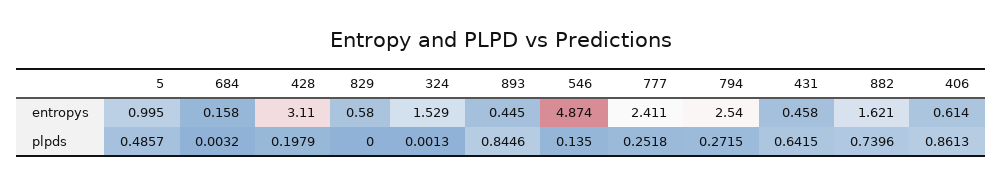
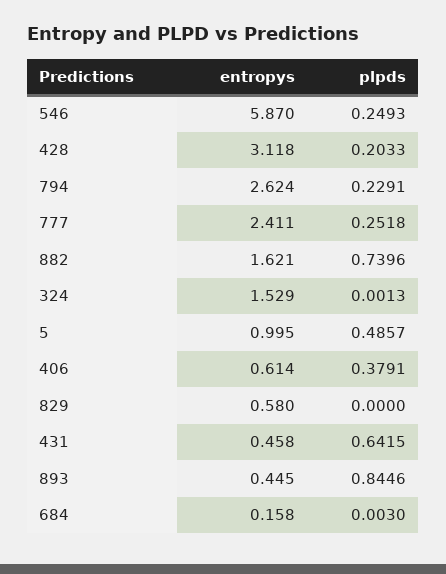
428, entropys: 3.11 -> 3.118
546, entropys: 4.874 -> 5.87
794, entropys: 2.54 -> 2.624
684, plpds: 0.0032 -> 0.003
428, plpds: 0.1979 -> 0.2033
546, plpds: 0.135 -> 0.2493
794, plpds: 0.2715 -> 0.2291
406, plpds: 0.8613 -> 0.3791

